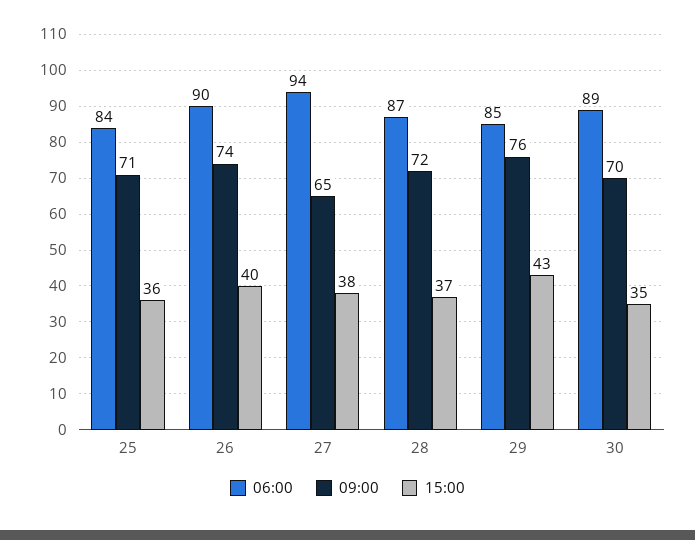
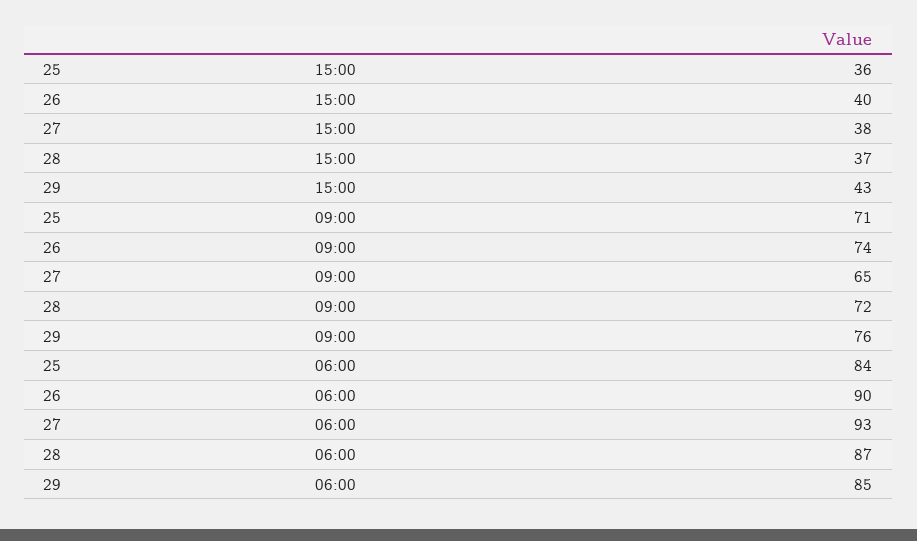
06:00, 27: 94 -> 93
06:00, 30: 89 -> none
09:00, 30: 70 -> none
15:00, 30: 35 -> none

